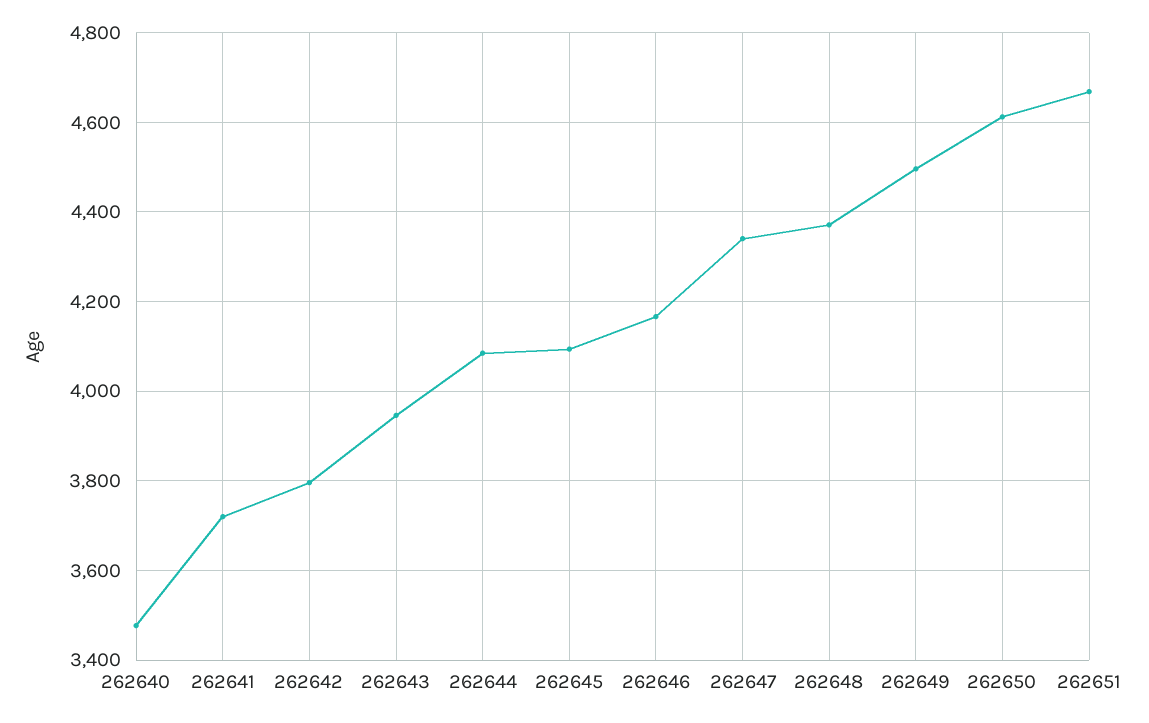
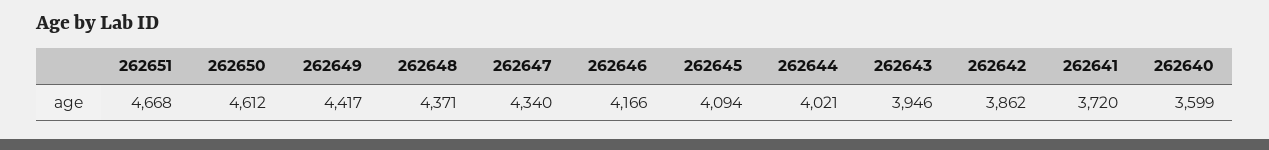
262640: 3480 -> 3599
262642: 3800 -> 3862
262644: 4080 -> 4021
262649: 4500 -> 4417

